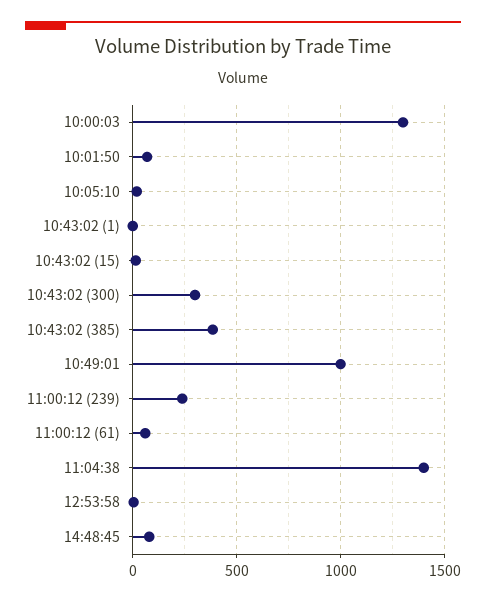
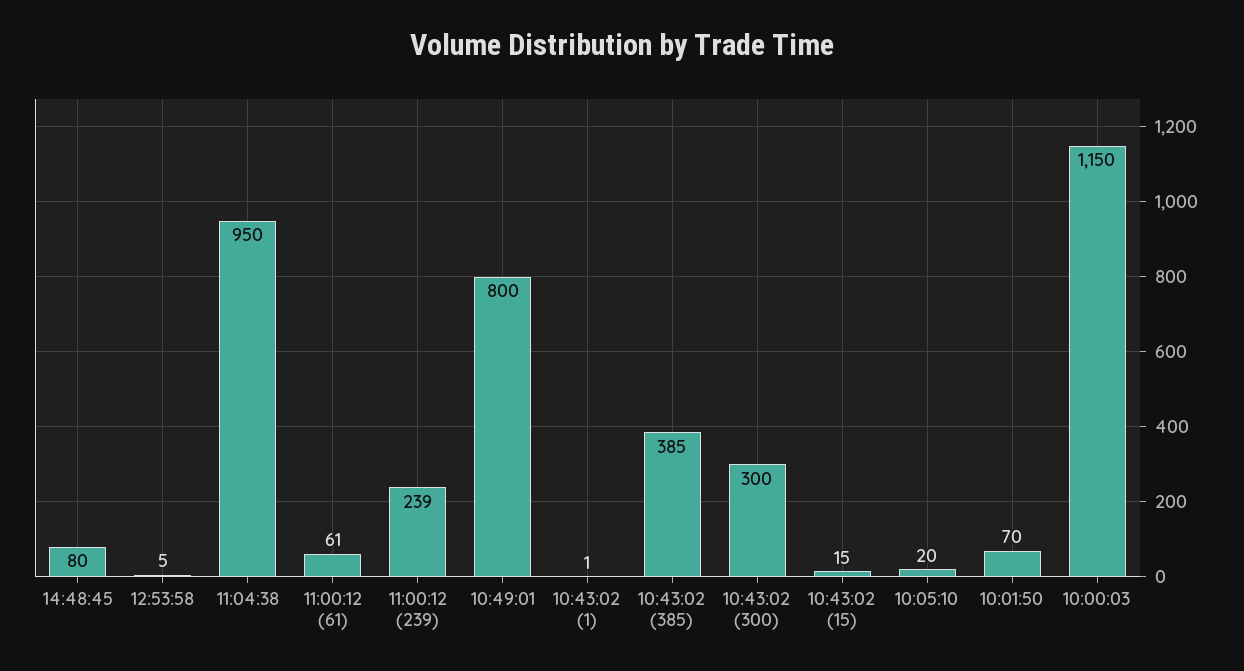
10:00:03: 1300 -> 1150
10:49:01: 1000 -> 800
11:04:38: 1400 -> 950

